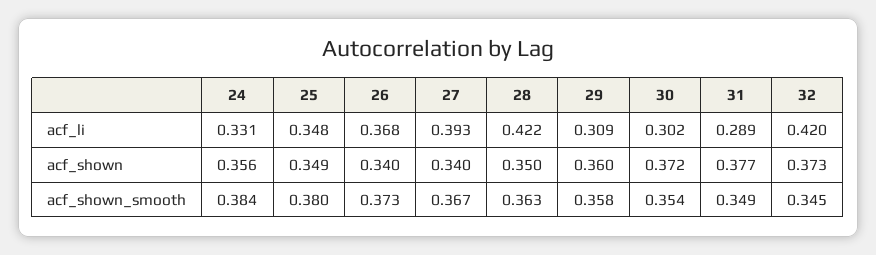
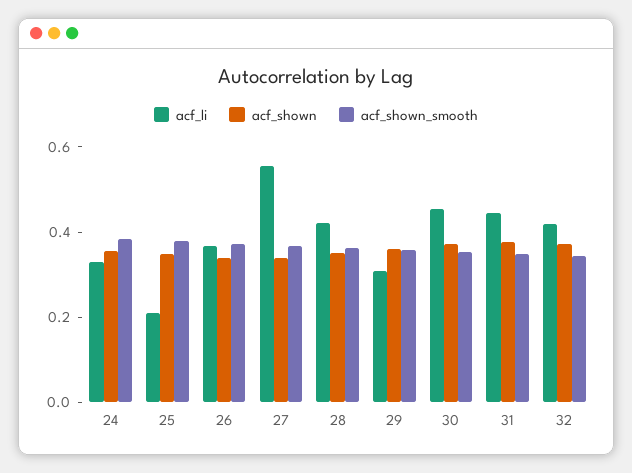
acf_li, 25: 0.348 -> 0.2
acf_li, 27: 0.393 -> 0.55
acf_li, 30: 0.302 -> 0.45
acf_li, 31: 0.289 -> 0.45

